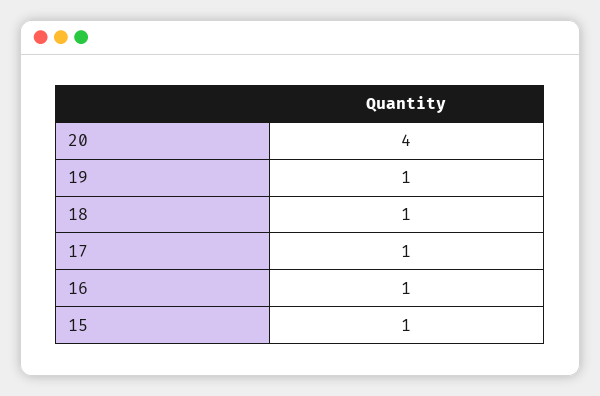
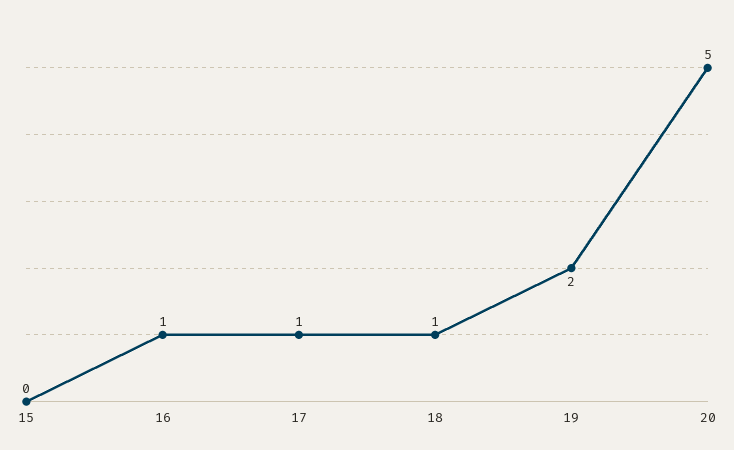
20: 4 -> 5
19: 1 -> 2
15: 1 -> 0

